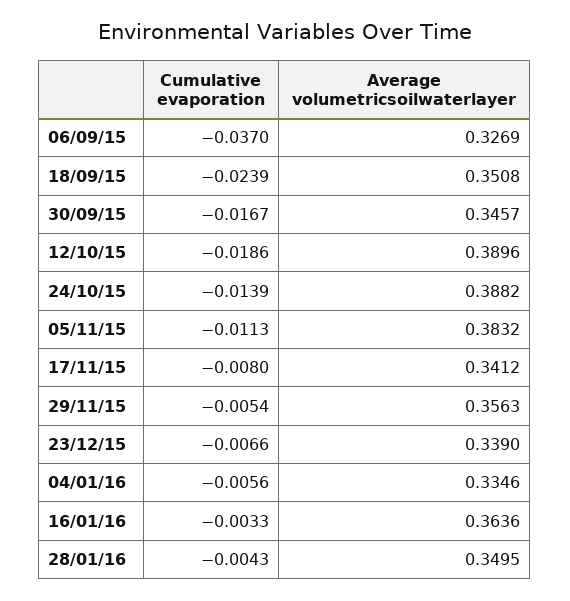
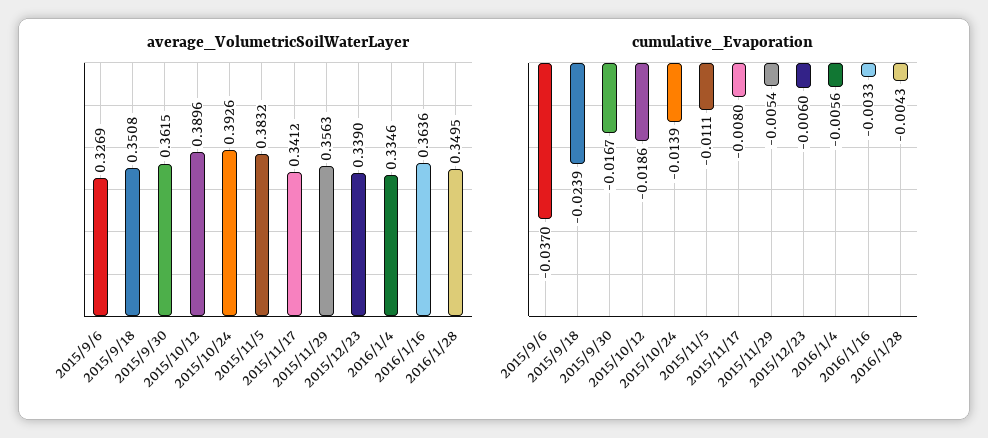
Average volumetricsoilwaterlayer, 30/09/15: 0.3457 -> 0.3615
Average volumetricsoilwaterlayer, 24/10/15: 0.3882 -> 0.3926
Cumulative evaporation, 05/11/15: -0.0113 -> -0.0111
Cumulative evaporation, 23/12/15: -0.0066 -> -0.006

